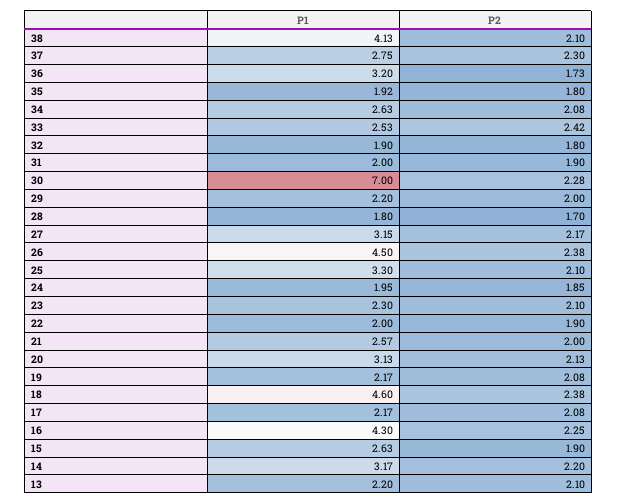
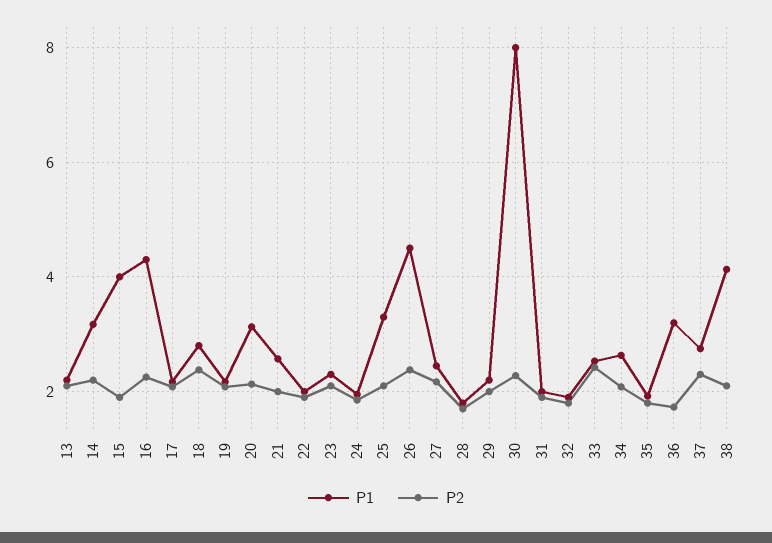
P1, 30: 7 -> 8
P1, 27: 3.15 -> 2.4
P1, 18: 4.6 -> 2.8
P1, 15: 2.63 -> 4

